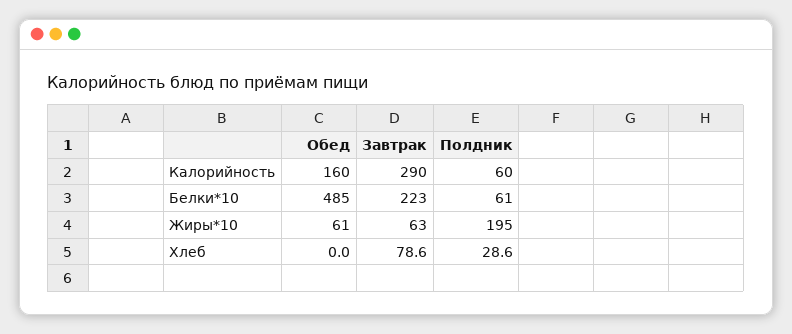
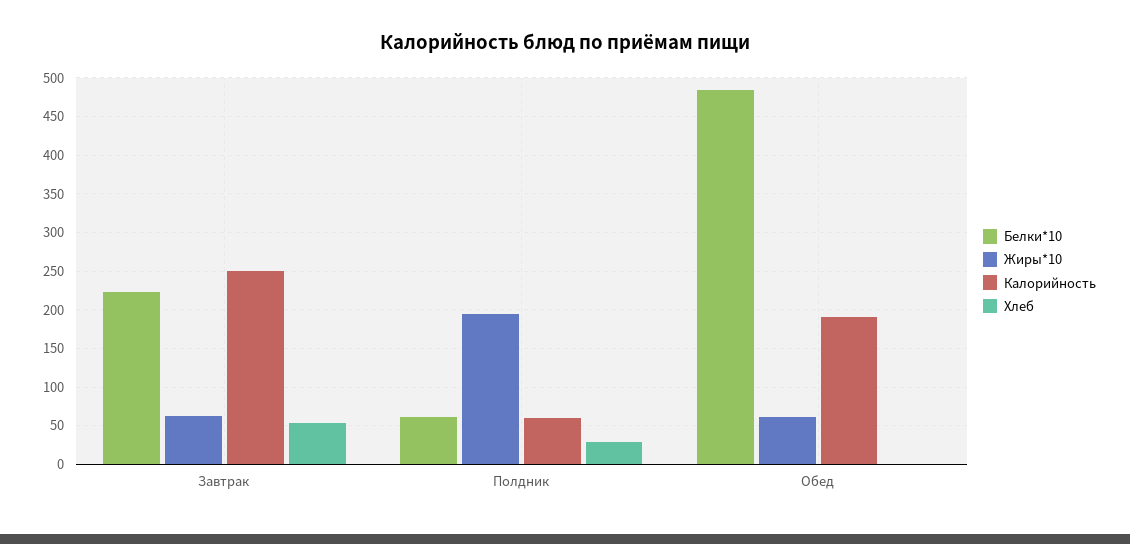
Калорийность, Обед: 160 -> 190
Калорийность, Завтрак: 290 -> 250
Хлеб, Завтрак: 78.6 -> 50

